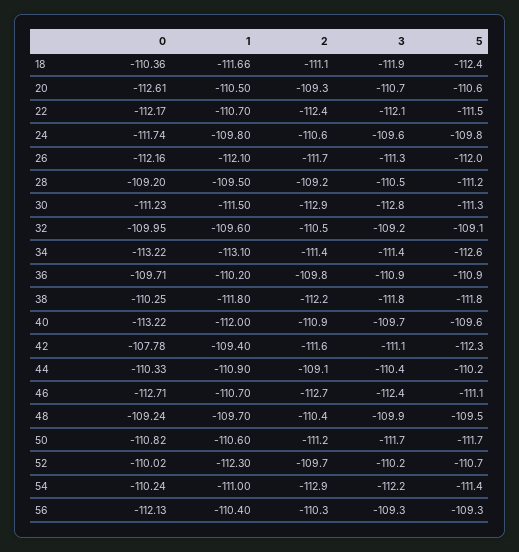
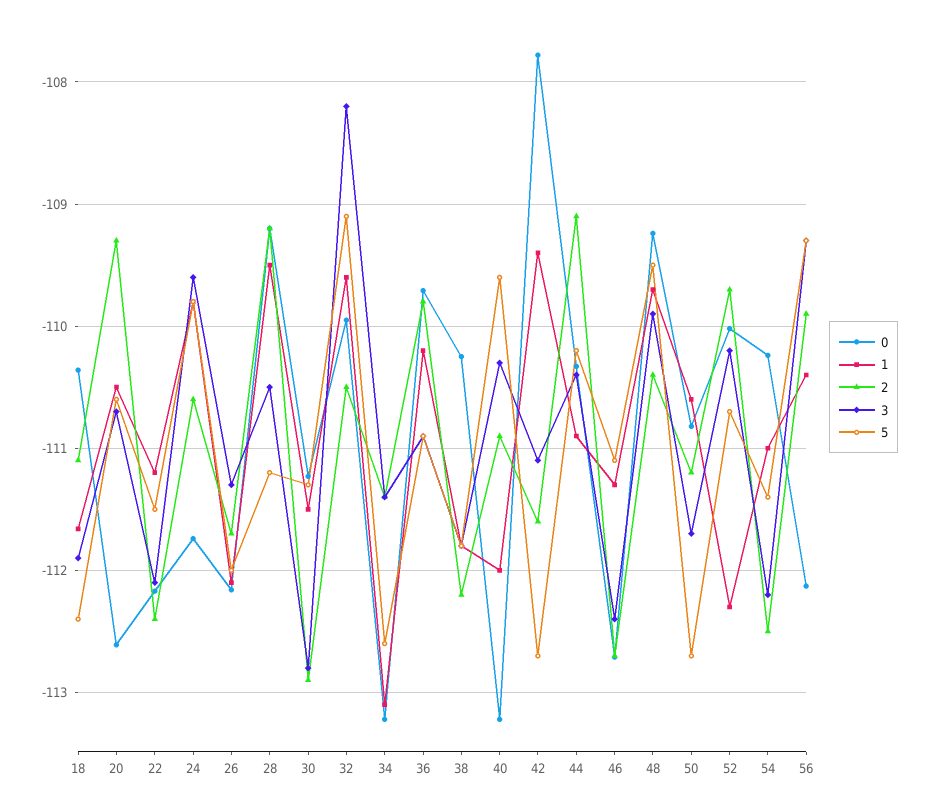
1, 22: -110.7 -> -111.2
3, 32: -109.2 -> -108.2
3, 40: -109.7 -> -110.3
5, 42: -112.3 -> -112.7
1, 46: -110.7 -> -111.3
5, 50: -111.7 -> -112.7
2, 54: -112.9 -> -112.5
2, 56: -110.3 -> -109.9

